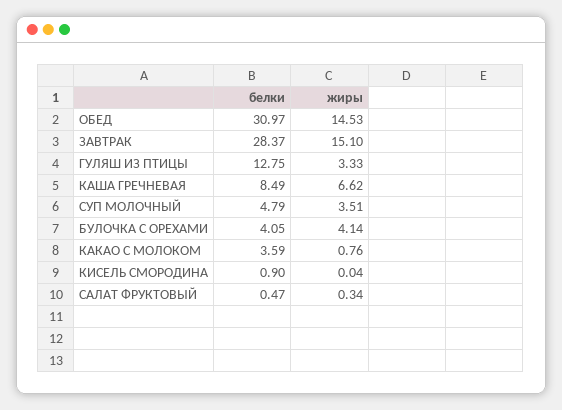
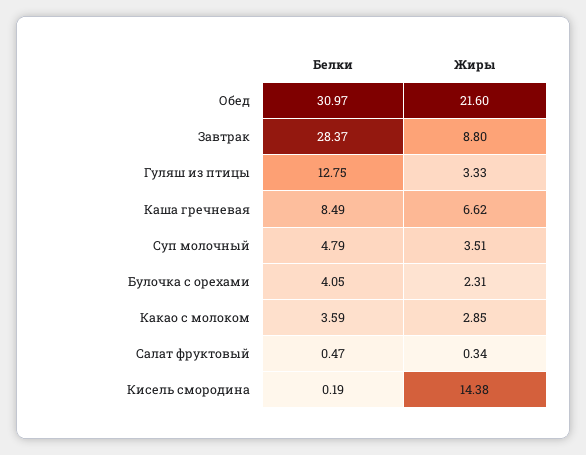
жиры, ОБЕД: 14.53 -> 21.6
жиры, ЗАВТРАК: 15.1 -> 8.8
жиры, БУЛОЧКА С ОРЕХАМИ: 4.14 -> 2.31
жиры, КАКАО С МОЛОКОМ: 0.76 -> 2.85
белки, КИСЕЛЬ СМОРОДИНА: 0.9 -> 0.19
жиры, КИСЕЛЬ СМОРОДИНА: 0.04 -> 14.38

